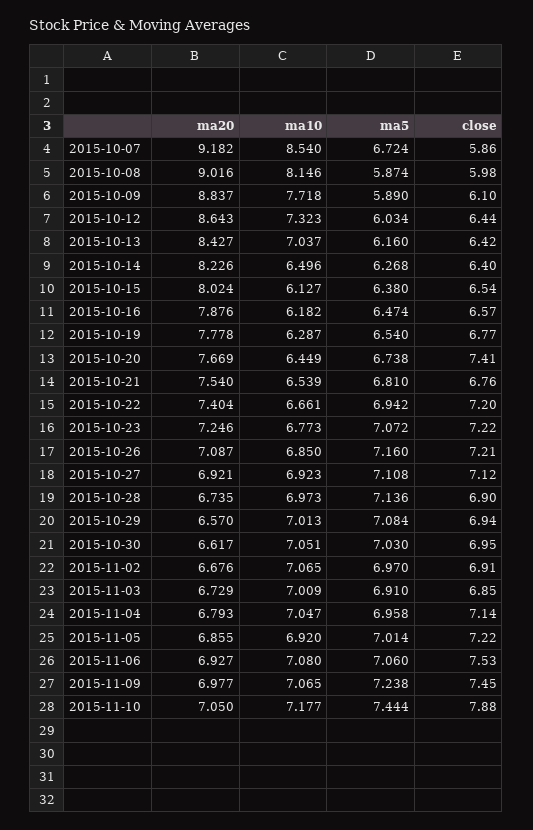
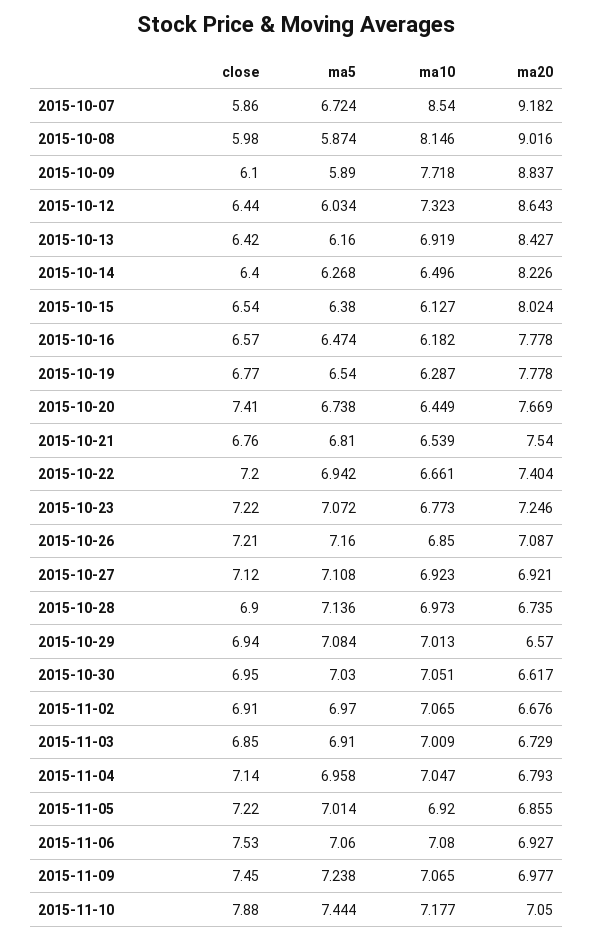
ma10, 2015-10-13: 7.037 -> 6.919
ma20, 2015-10-16: 7.876 -> 7.778

